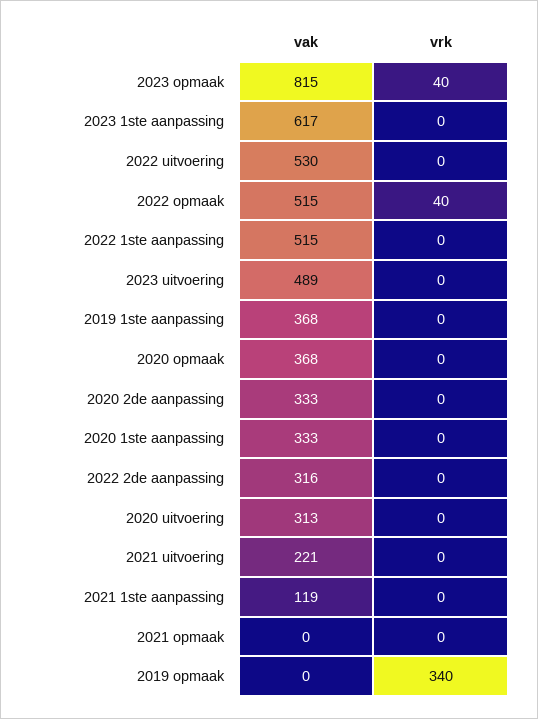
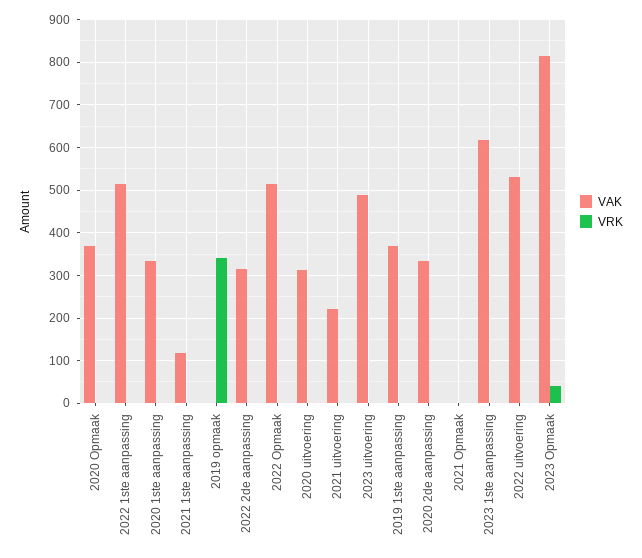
vrk, 2022 opmaak: 40 -> 0

